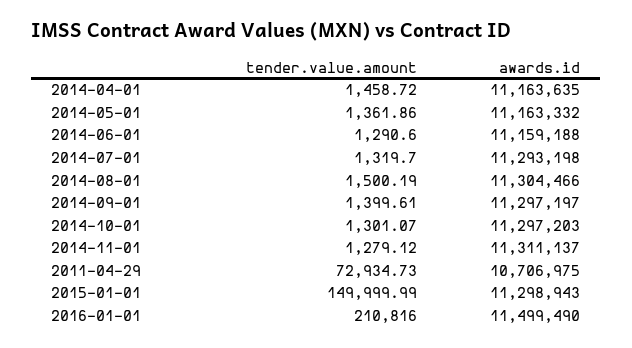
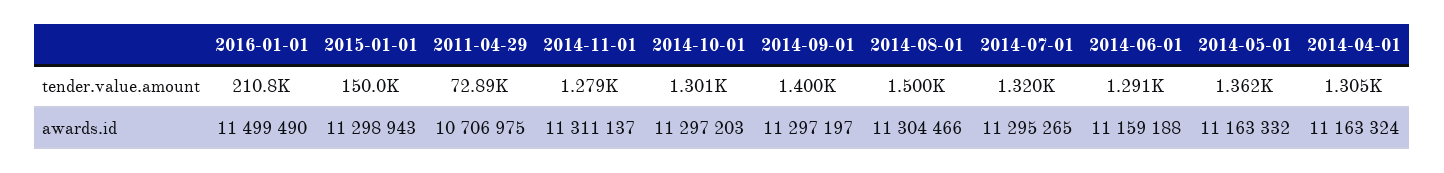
tender.value.amount, 2014-04-01: 1458.72 -> 1305
awards.id, 2014-04-01: 11163635 -> 11163324
awards.id, 2014-07-01: 11293198 -> 11295265
tender.value.amount, 2011-04-29: 72934.73 -> 72890

